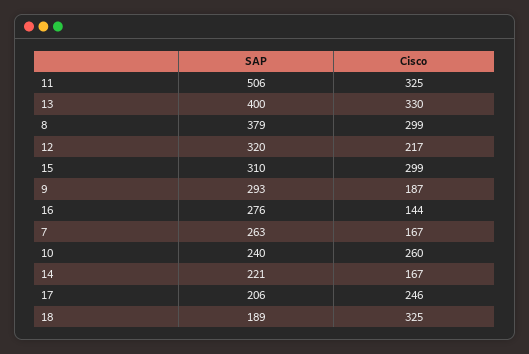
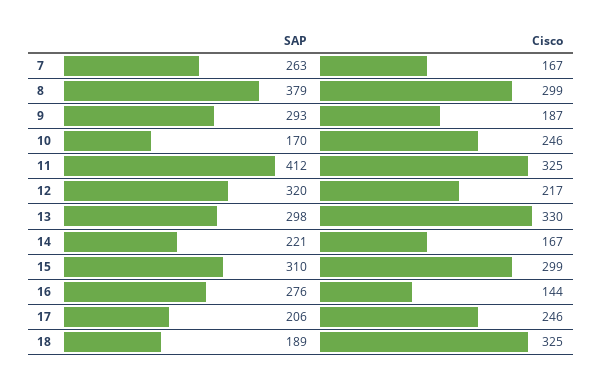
SAP, 11: 506 -> 412
SAP, 13: 400 -> 298
SAP, 10: 240 -> 170
Cisco, 10: 260 -> 246

